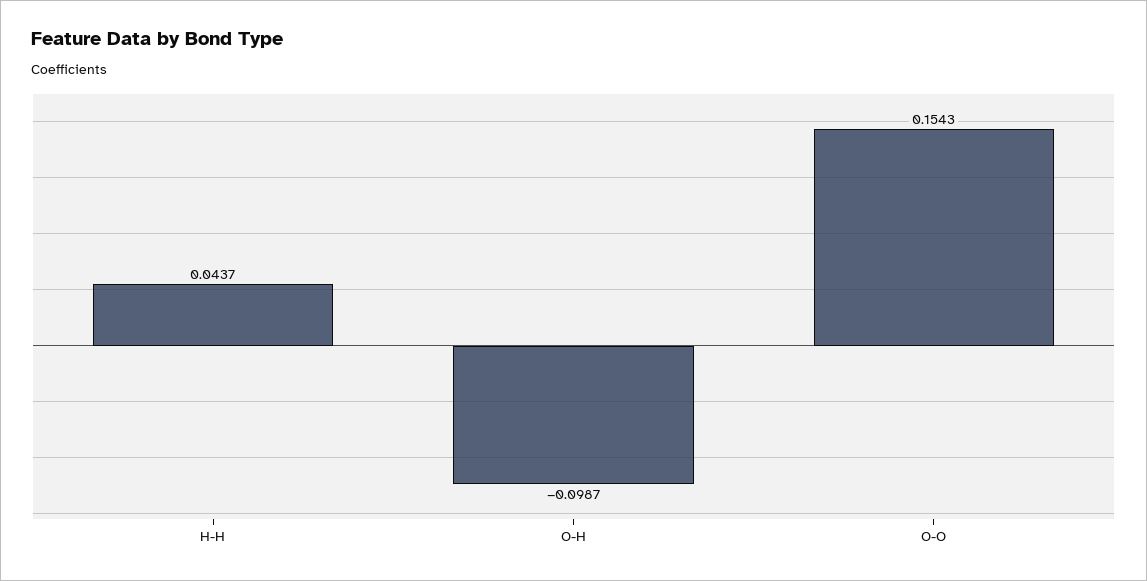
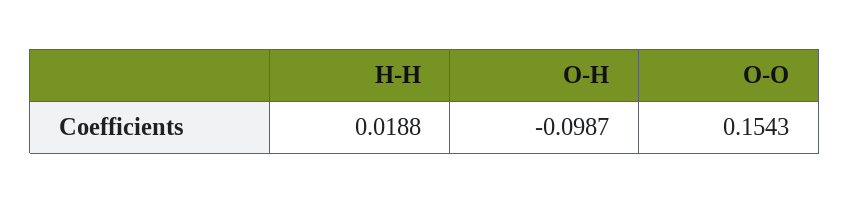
H-H: 0.0437 -> 0.0188

